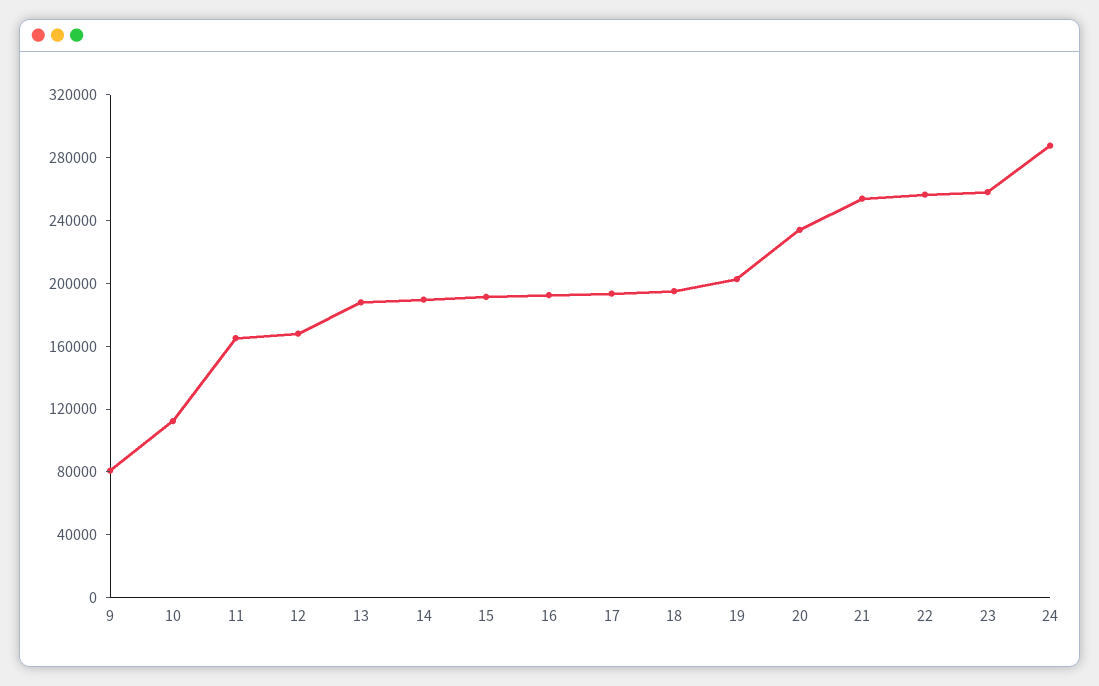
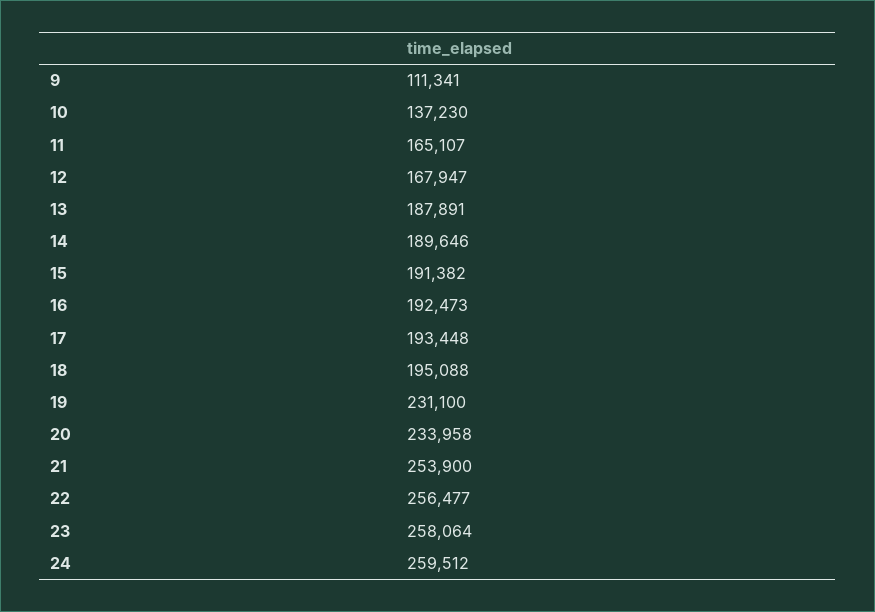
9: 80000 -> 111341
10: 110000 -> 137230
19: 200000 -> 231100
24: 290000 -> 259512

